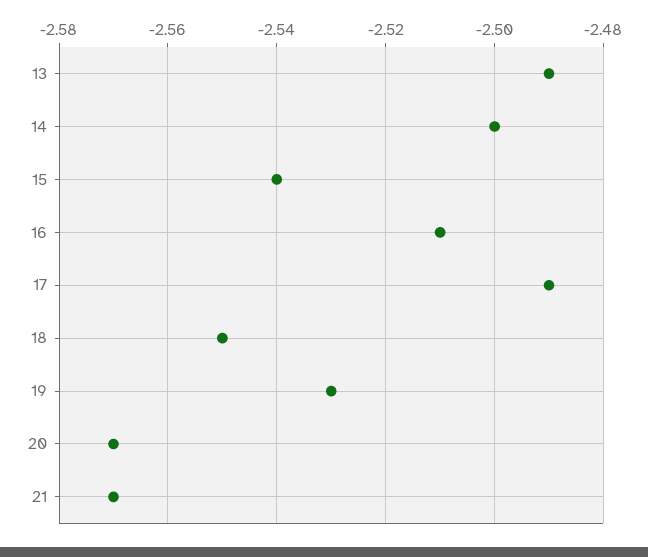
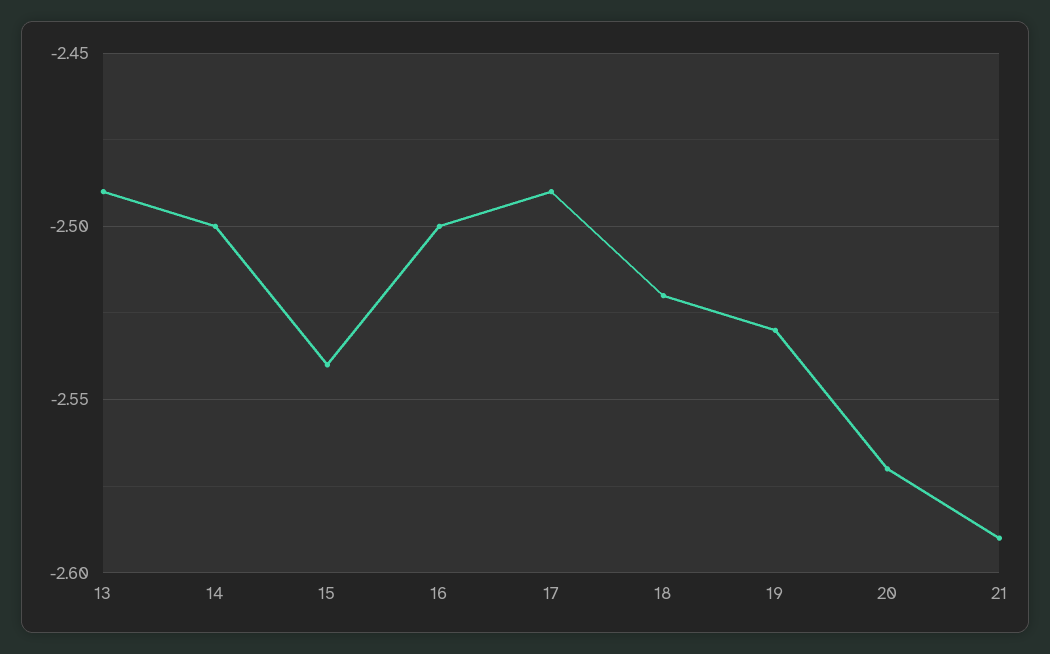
16: -2.51 -> -2.5
18: -2.55 -> -2.52
21: -2.57 -> -2.59

